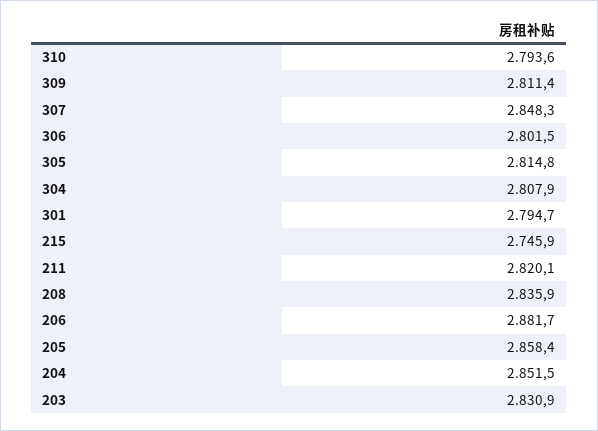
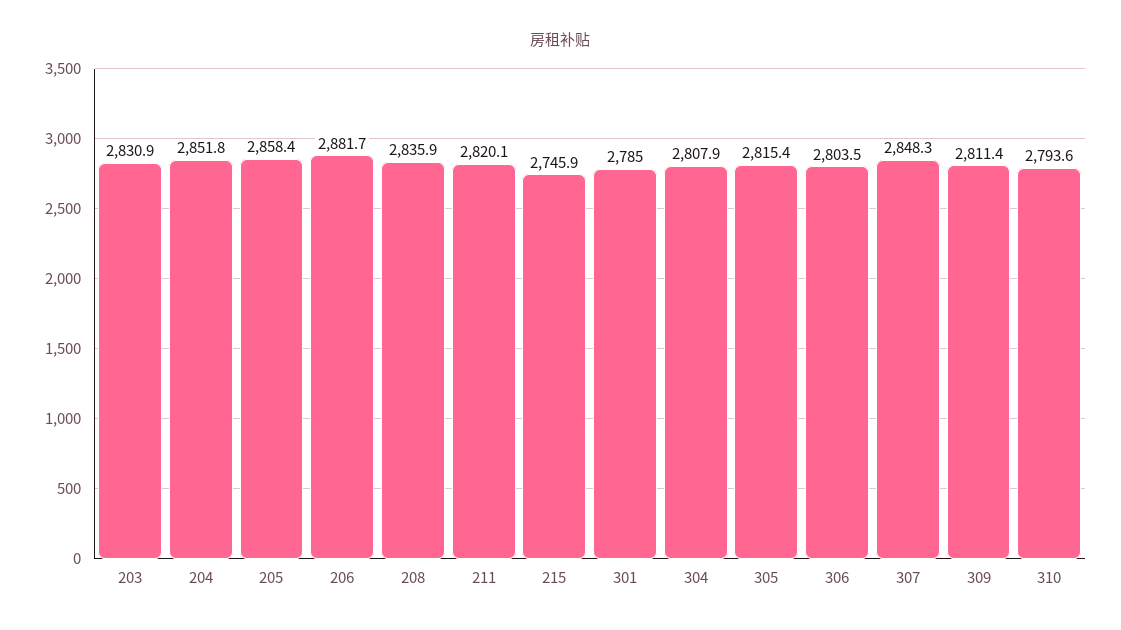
306: 2801.5 -> 2803.5
305: 2814.8 -> 2815.4
301: 2794.7 -> 2785
204: 2851.5 -> 2851.8

